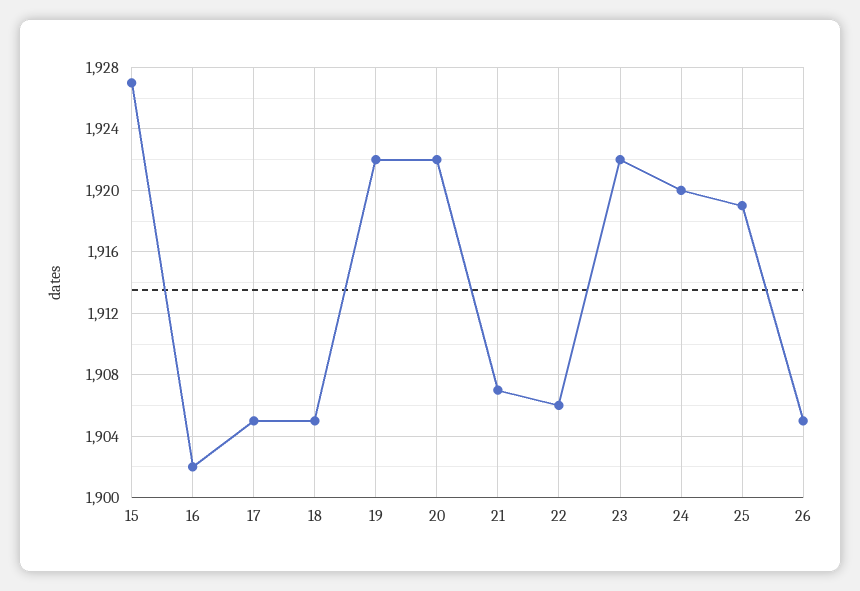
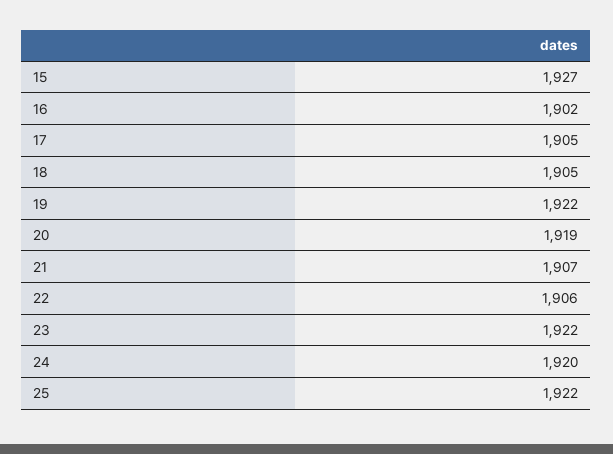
20: 1922 -> 1919
25: 1919 -> 1922
26: 1905 -> none

